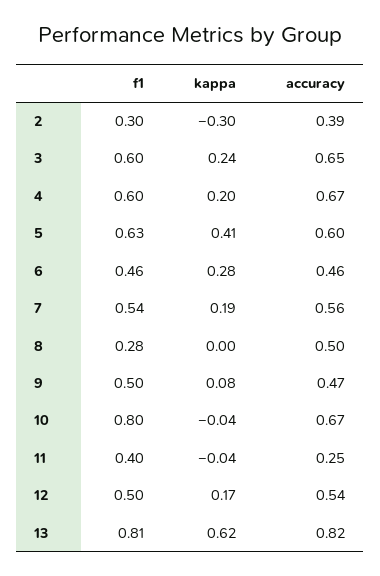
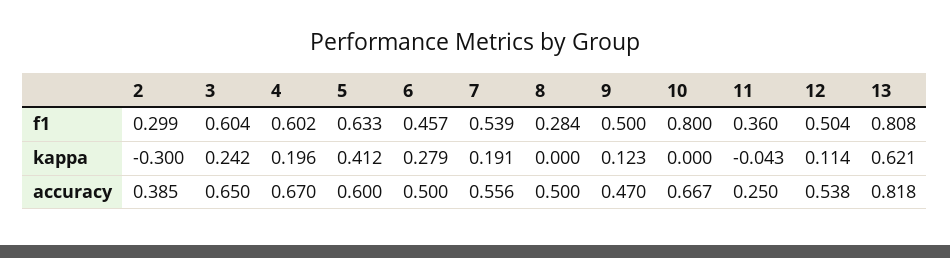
accuracy, 6: 0.46 -> 0.5
kappa, 9: 0.08 -> 0.123
kappa, 10: -0.04 -> 0
f1, 11: 0.4 -> 0.36
kappa, 12: 0.17 -> 0.114

